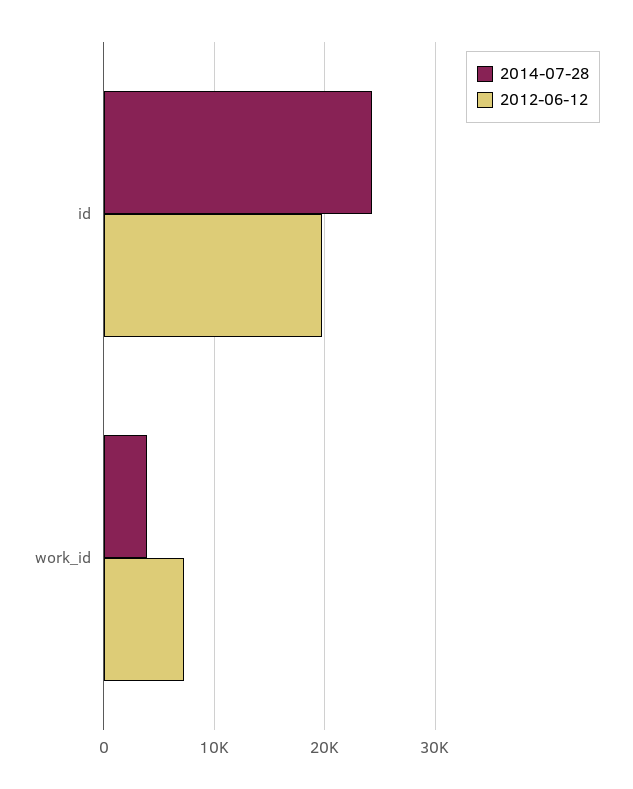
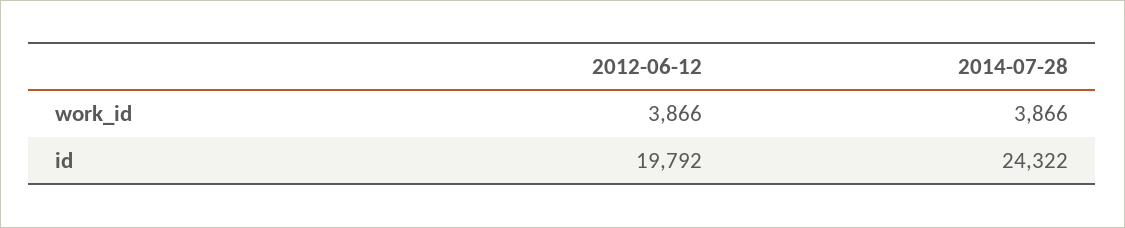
2012-06-12, work_id: 7000 -> 3866

